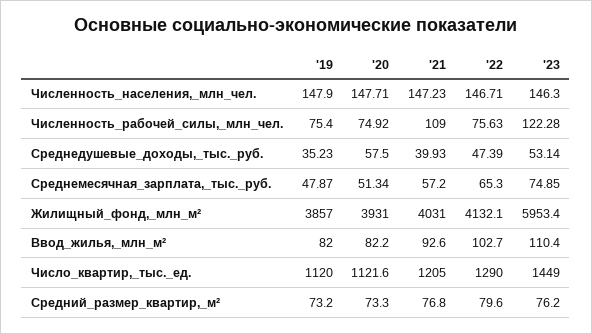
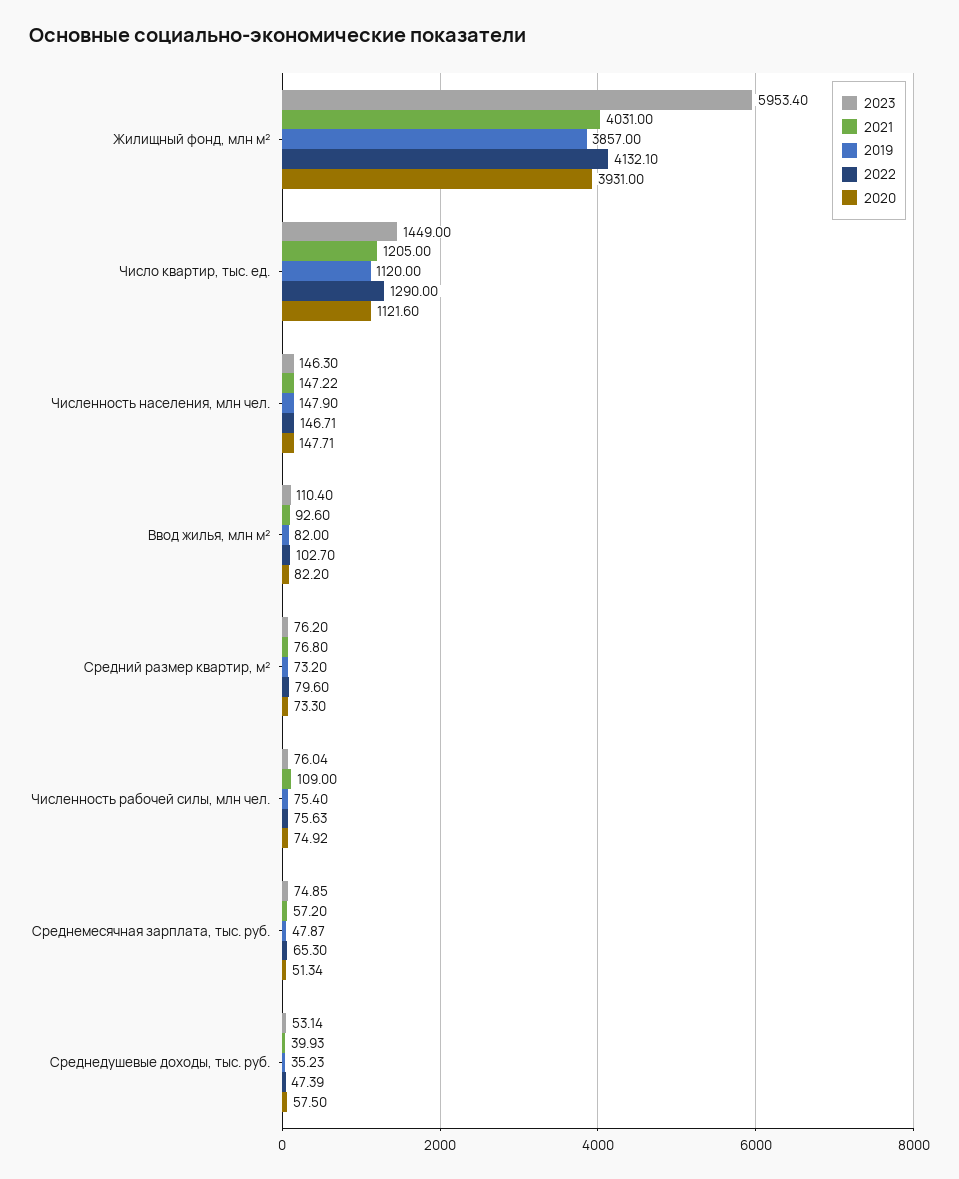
'21, Численность_населения,_млн_чел.: 147.23 -> 147.22
'23, Численность_рабочей_силы,_млн_чел.: 122.28 -> 76.04

